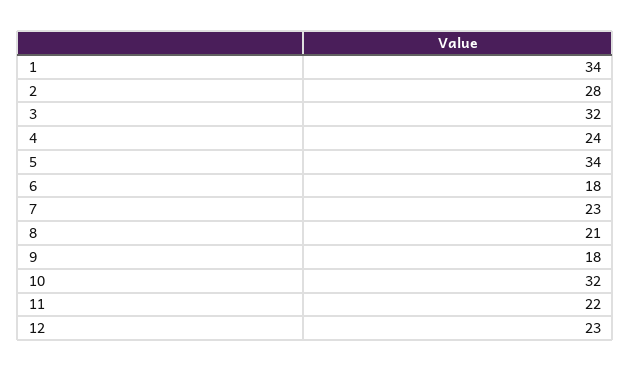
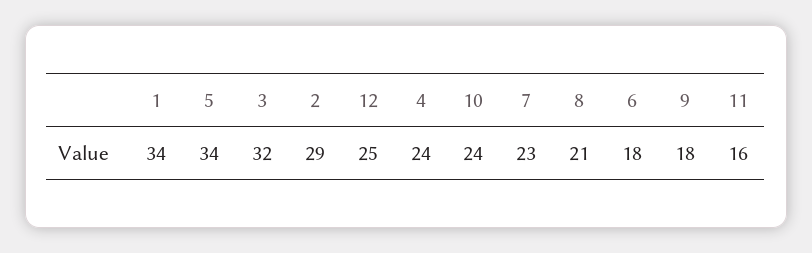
2: 28 -> 29
10: 32 -> 24
11: 22 -> 16
12: 23 -> 25

